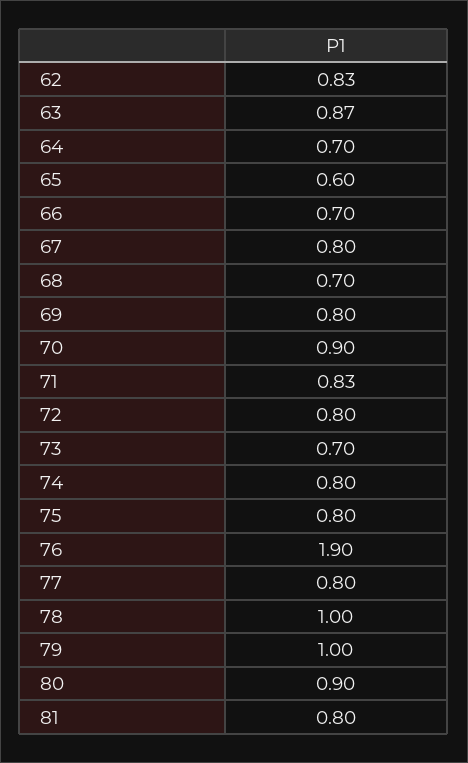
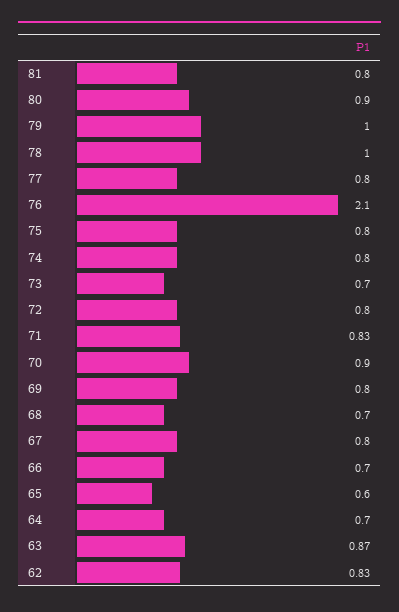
76: 1.9 -> 2.1

